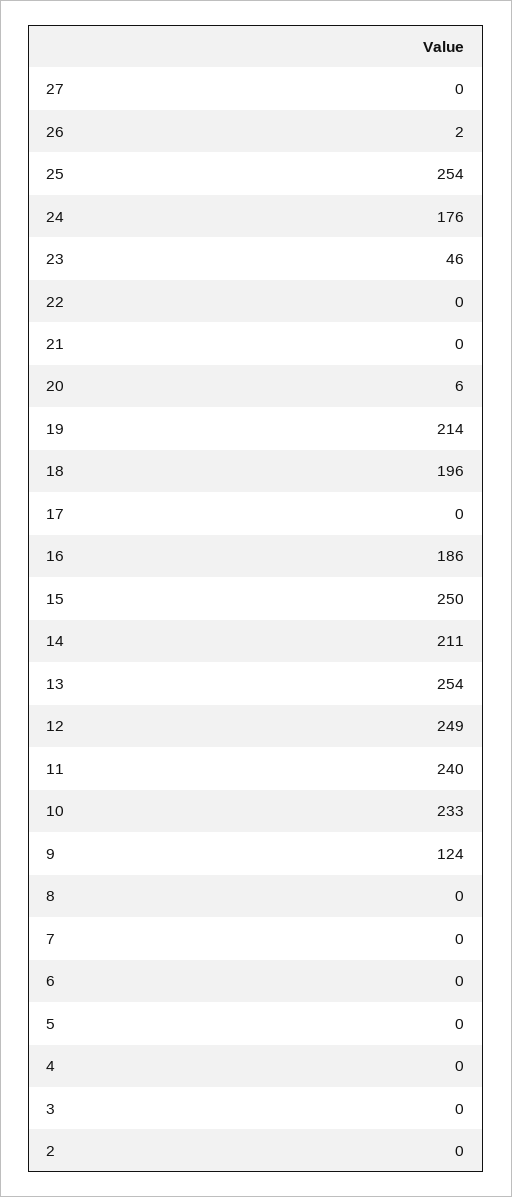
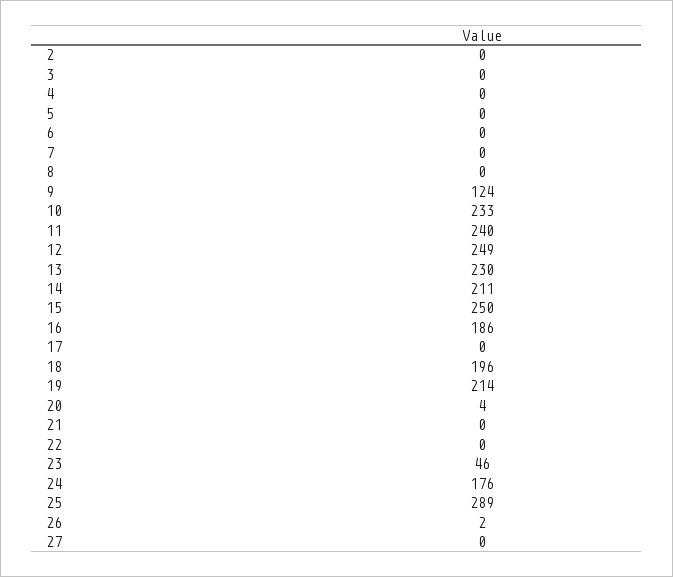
25: 254 -> 289
20: 6 -> 4
13: 254 -> 230

